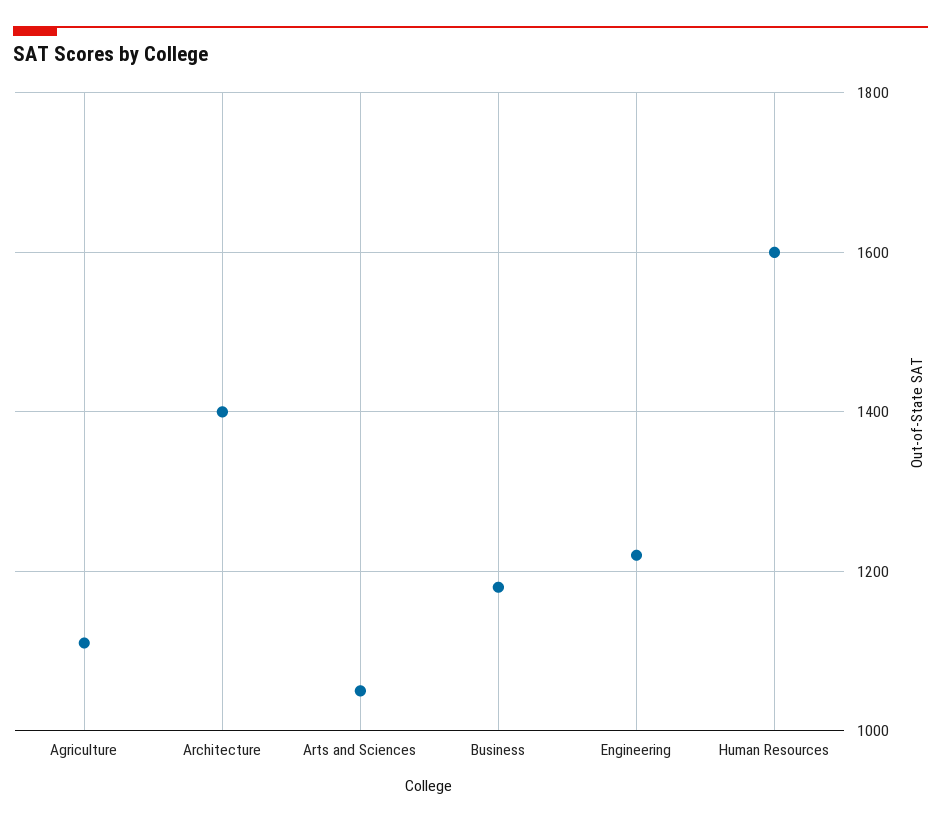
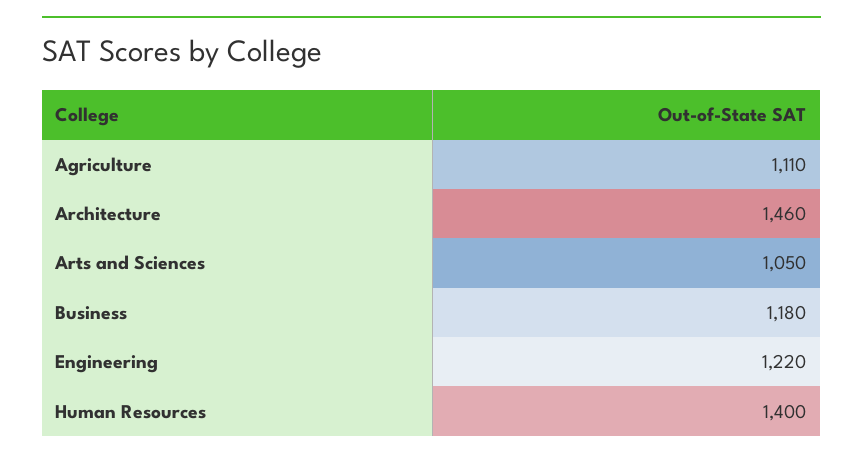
Architecture: 1400 -> 1460
Human Resources: 1600 -> 1400

